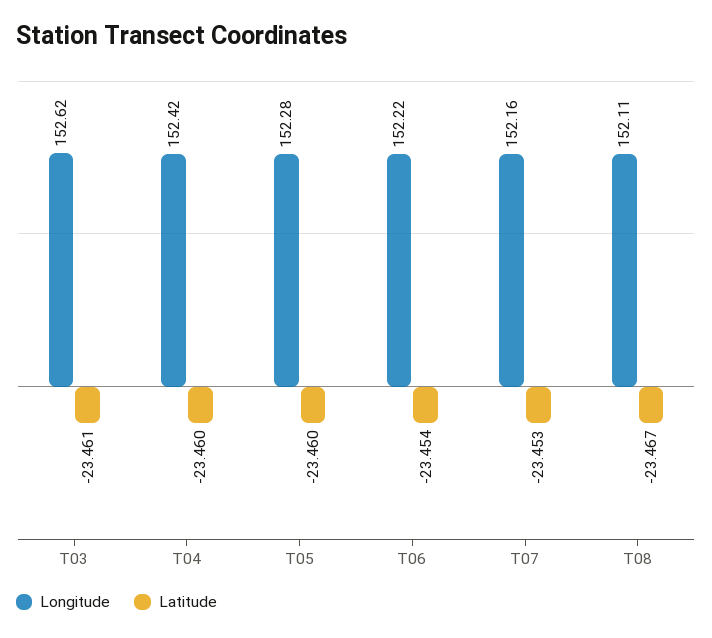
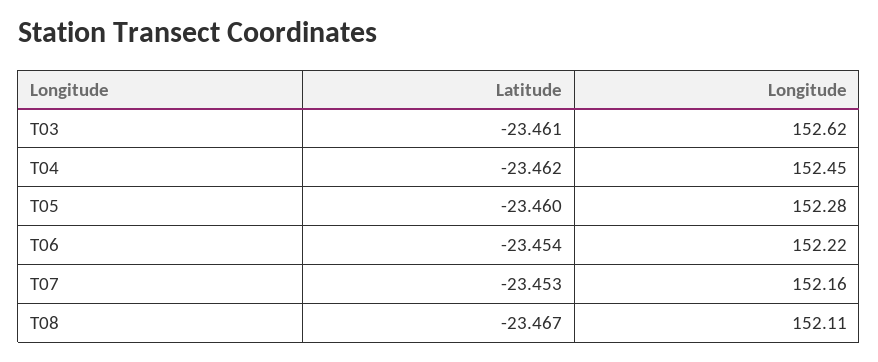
Longitude, T04: 152.42 -> 152.45
Latitude, T04: -23.46 -> -23.462

